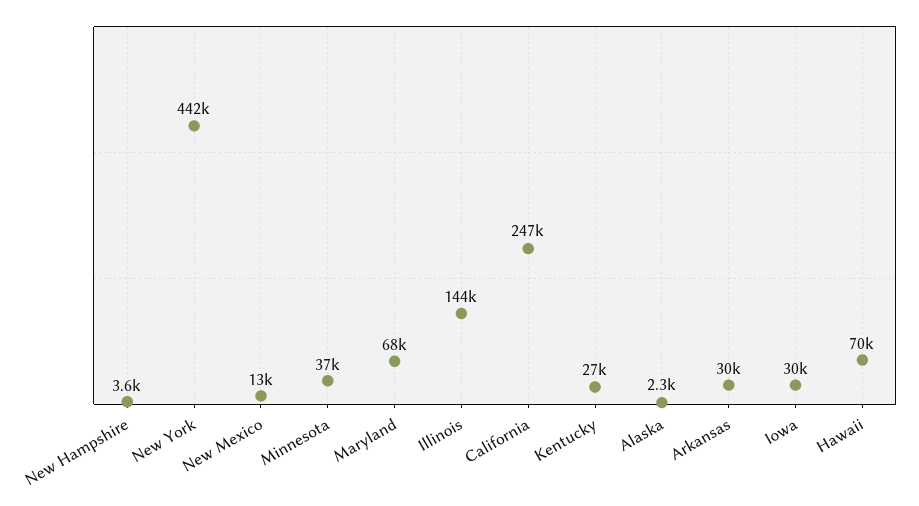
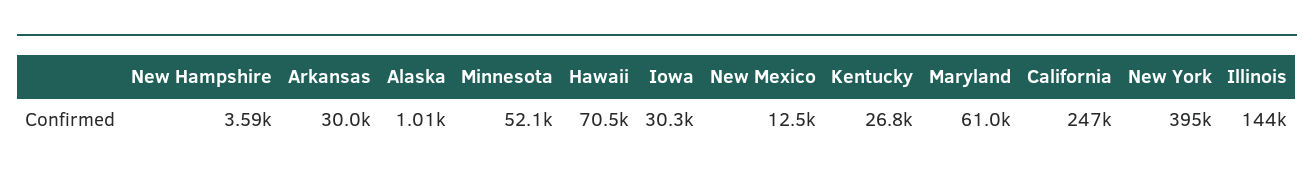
New York: 442000 -> 395000
Minnesota: 37000 -> 52100
Maryland: 68000 -> 61000
Alaska: 2300 -> 1010

